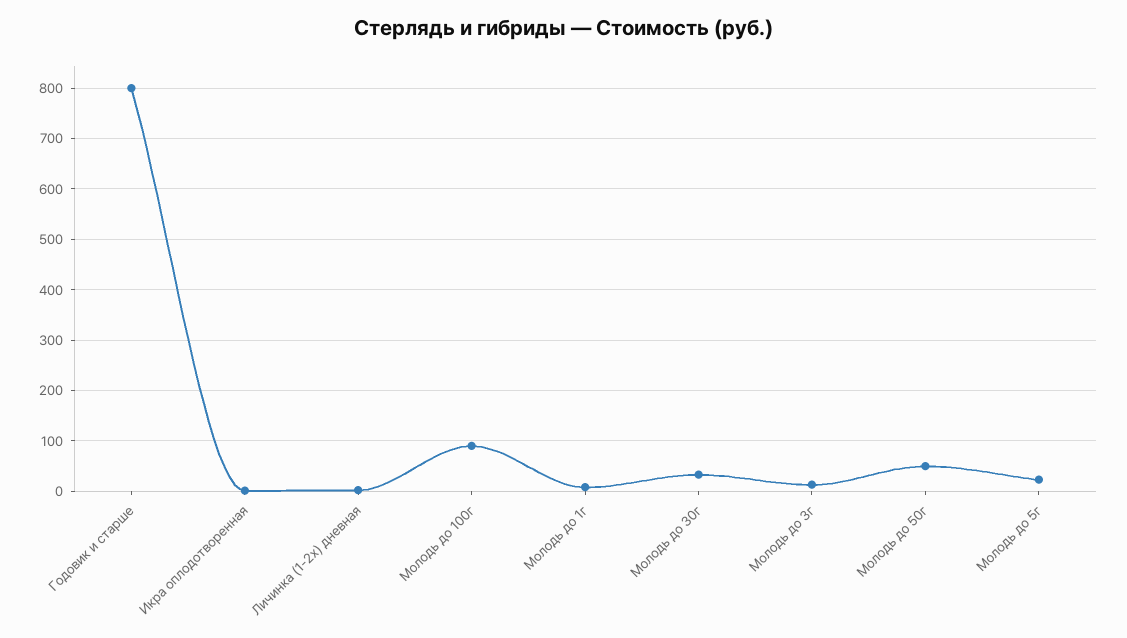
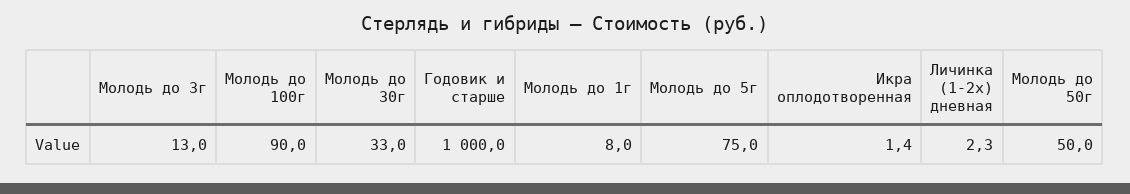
Годовик и старше: 800 -> 1000
Молодь до 5г: 20 -> 75

